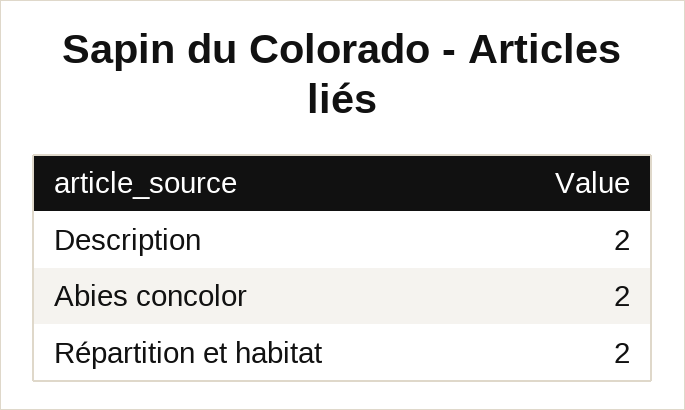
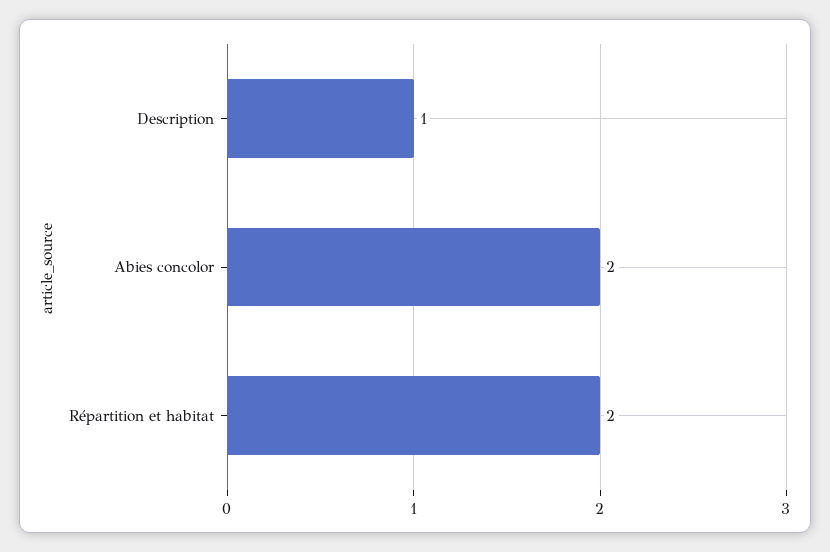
Description: 2 -> 1

